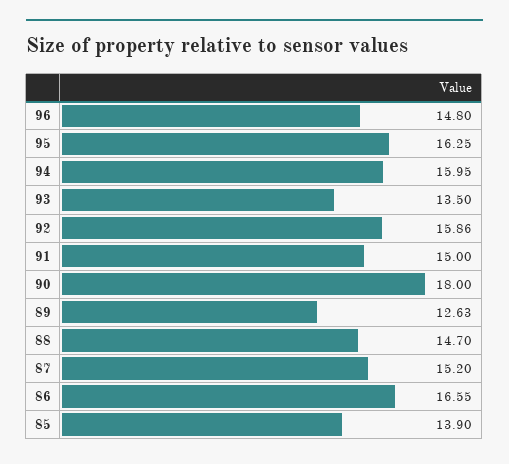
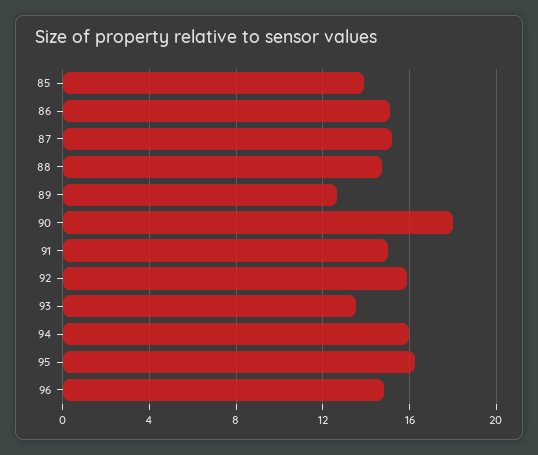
86: 16.55 -> 15

